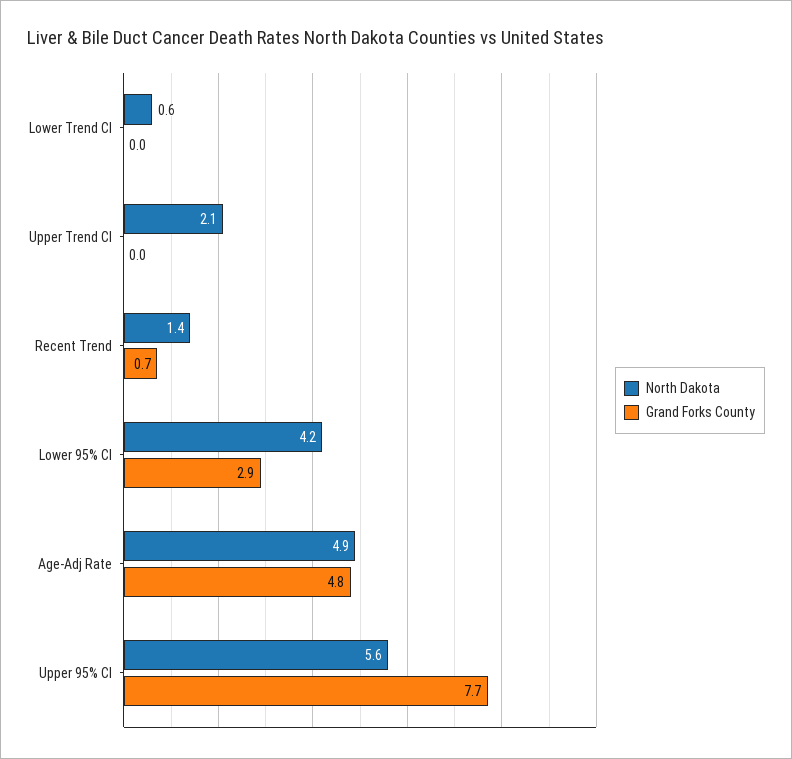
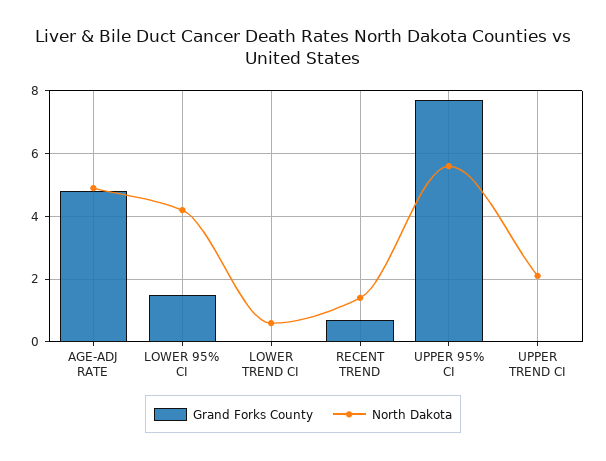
Grand Forks County, Lower 95% CI: 2.9 -> 1.5

